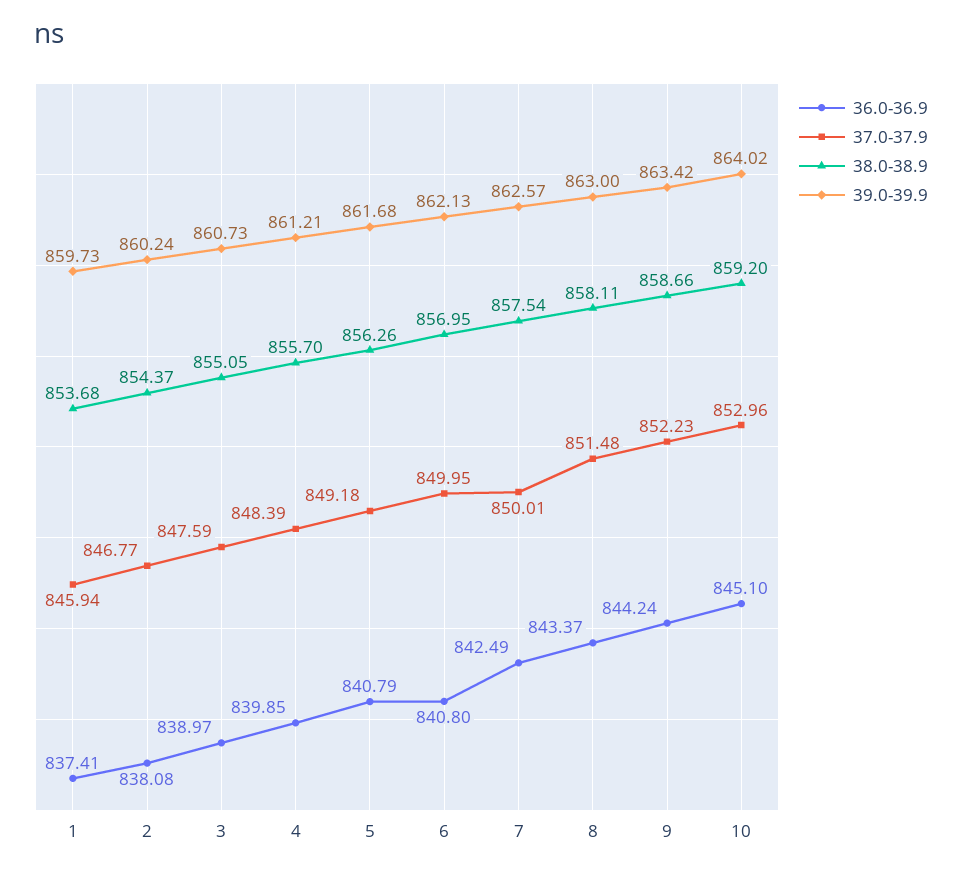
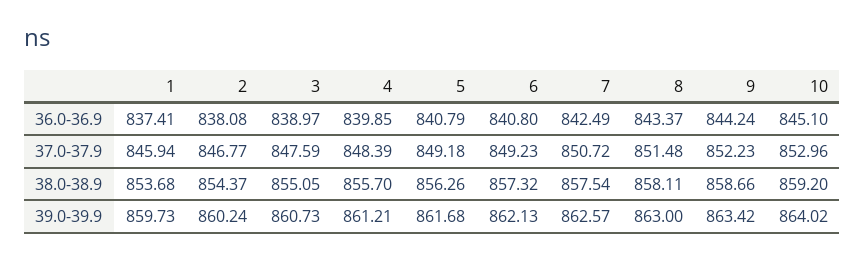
37.0-37.9, 6: 849.95 -> 849.23
38.0-38.9, 6: 856.95 -> 857.32
37.0-37.9, 7: 850.01 -> 850.72

